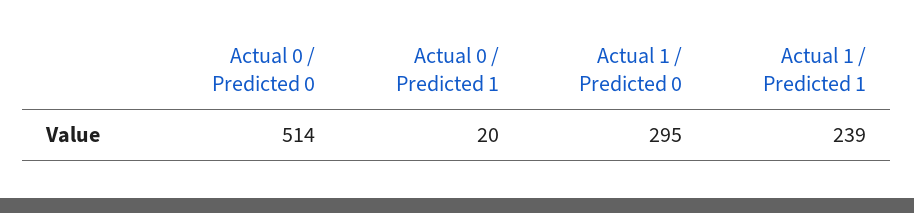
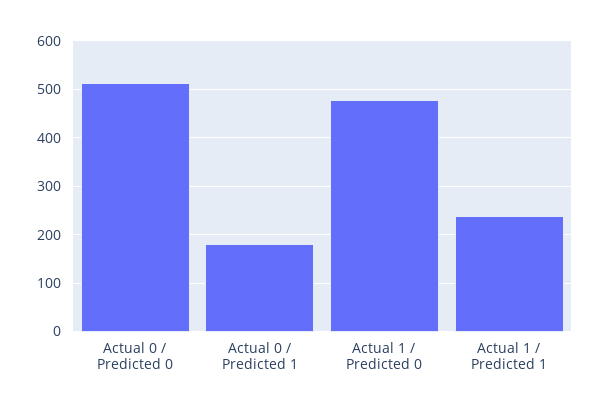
Actual 0 / Predicted 1: 20 -> 180
Actual 1 / Predicted 0: 295 -> 480

